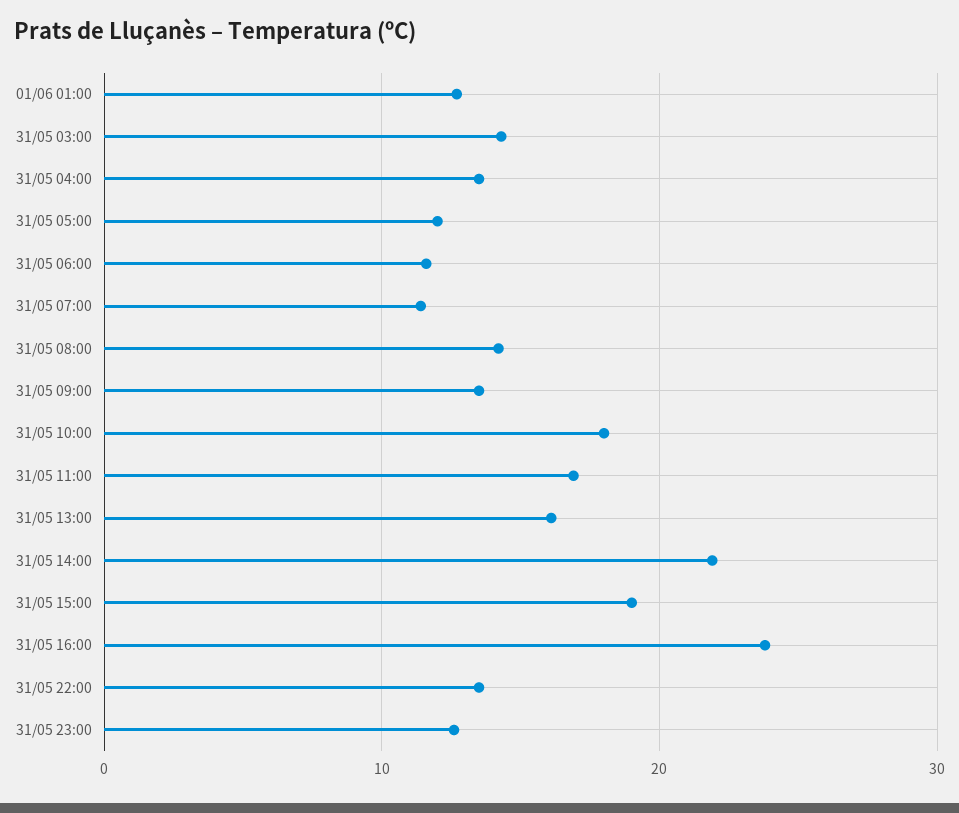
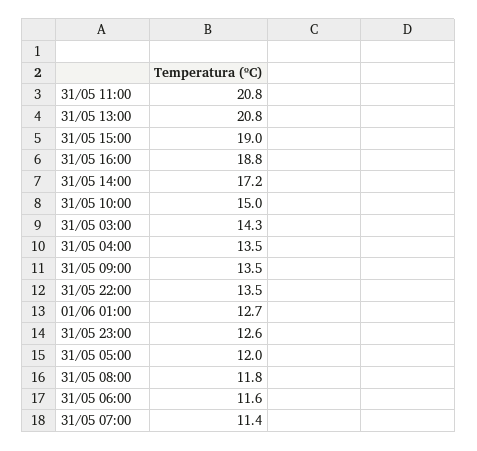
31/05 08:00: 14 -> 11.8
31/05 10:00: 18 -> 15
31/05 11:00: 17 -> 20.8
31/05 13:00: 16 -> 20.8
31/05 14:00: 22 -> 17.2
31/05 16:00: 24 -> 18.8

